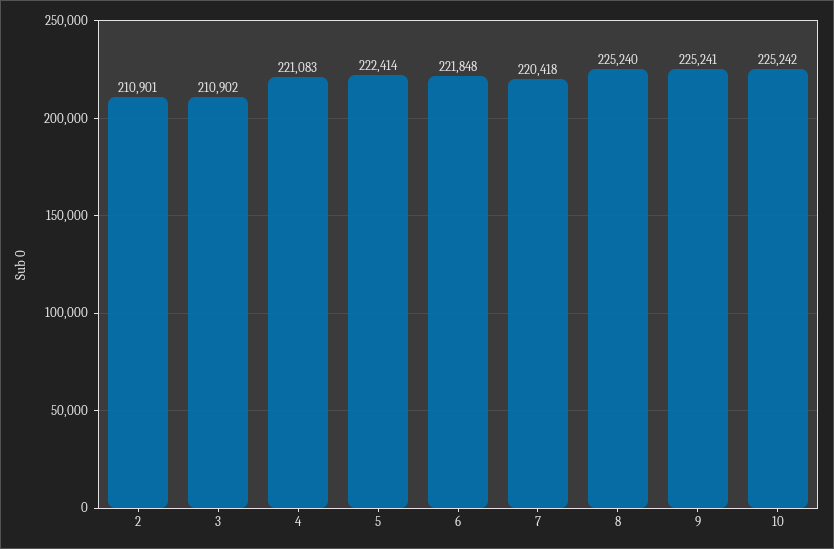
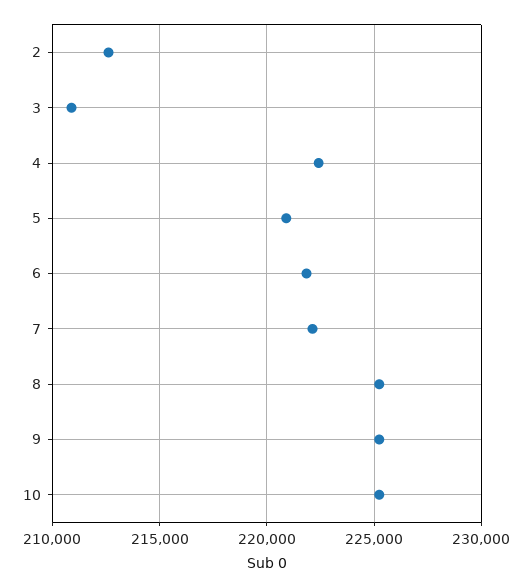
2: 210901 -> 212500
4: 221083 -> 222500
5: 222414 -> 221000
7: 220418 -> 222000

